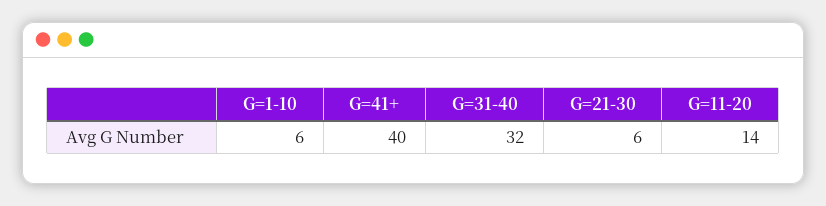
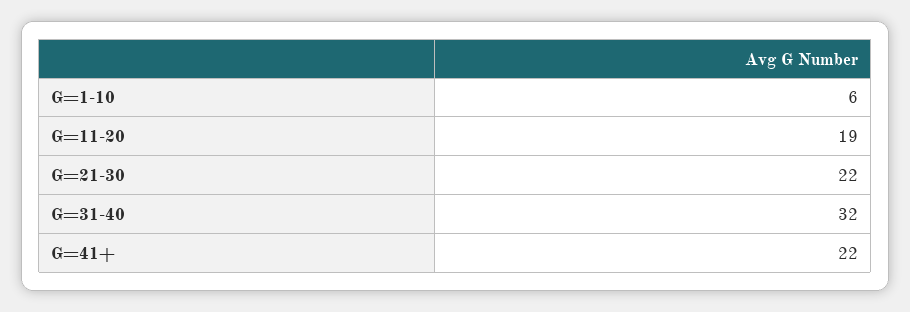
G=41+: 40 -> 22
G=21-30: 6 -> 22
G=11-20: 14 -> 19

